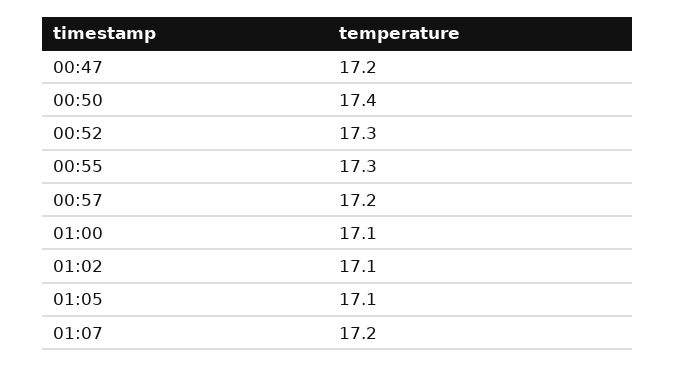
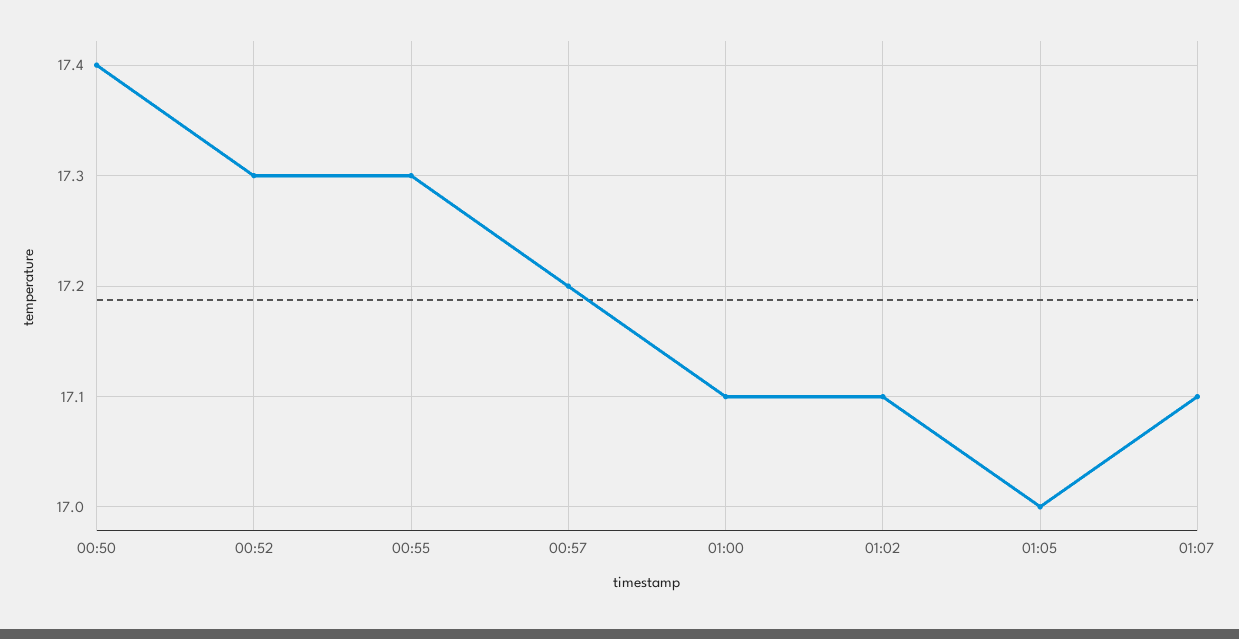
00:47: 17.2 -> none
01:05: 17.1 -> 17
01:07: 17.2 -> 17.1

